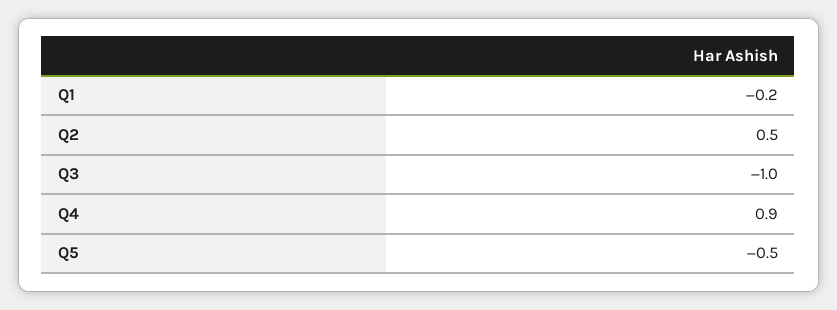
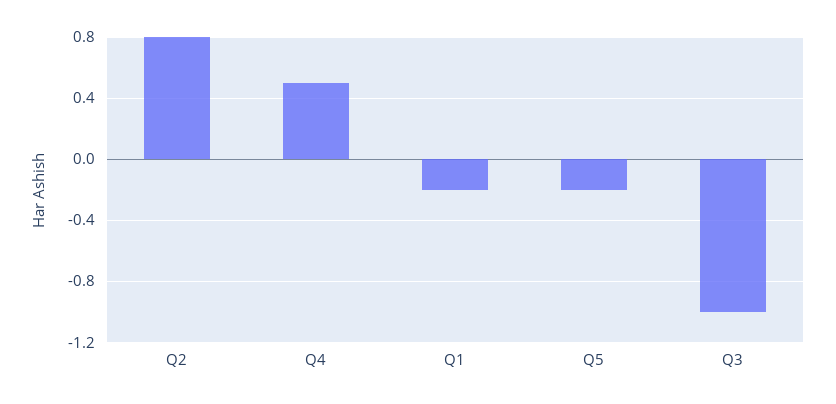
Q2: 0.5 -> 0.8
Q4: 0.9 -> 0.5
Q5: -0.5 -> -0.2

